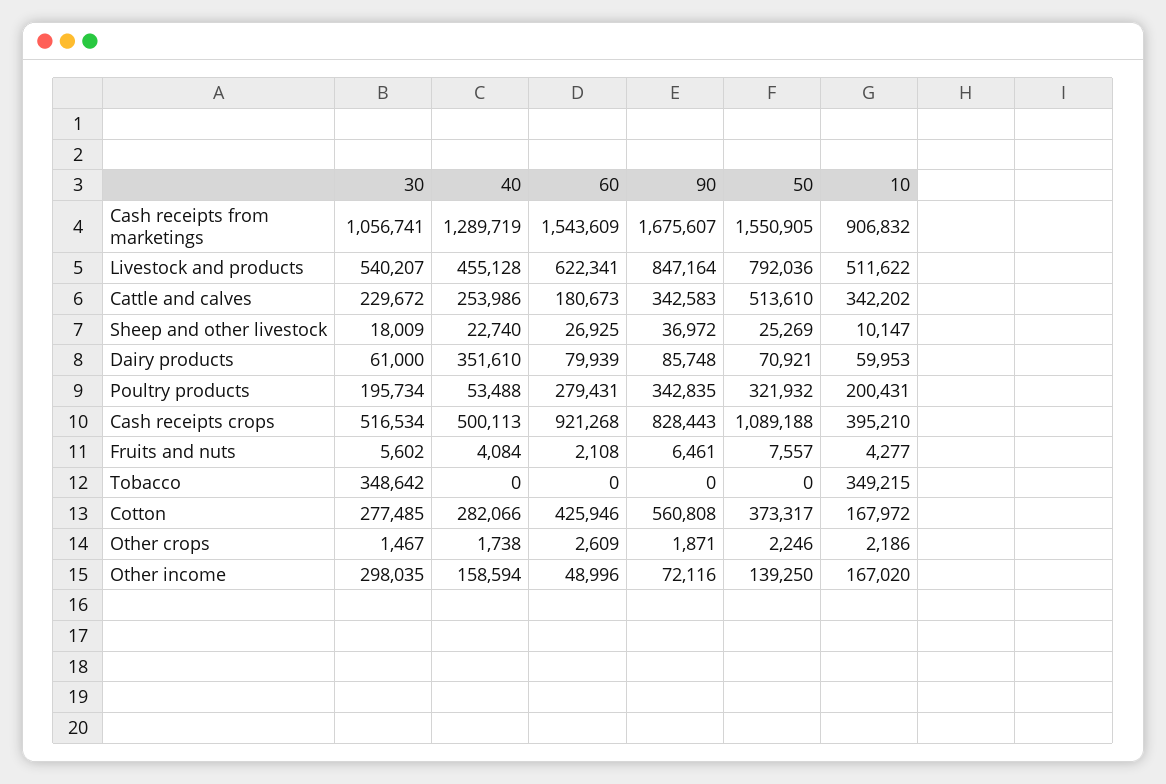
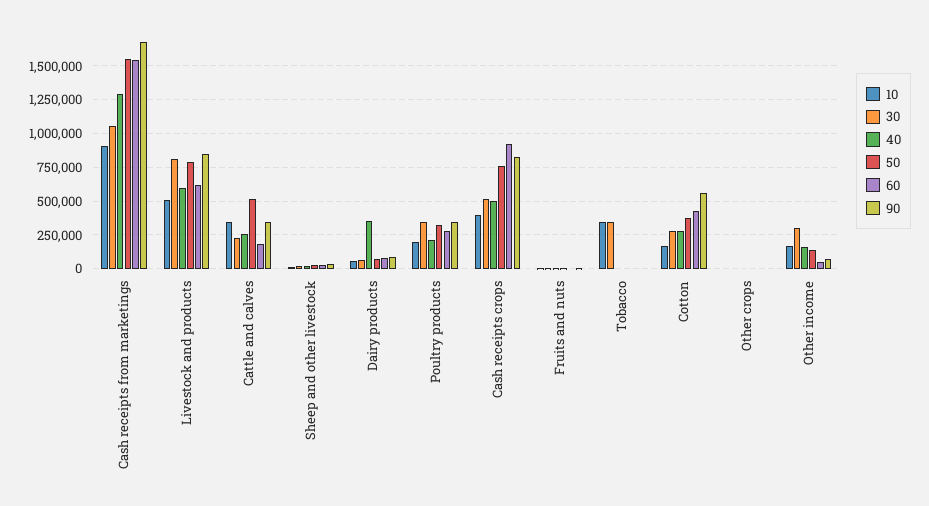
30, Livestock and products: 540207 -> 800000
40, Livestock and products: 455128 -> 600000
30, Poultry products: 195734 -> 350000
40, Poultry products: 53488 -> 200000
50, Cash receipts crops: 1089188 -> 750000

